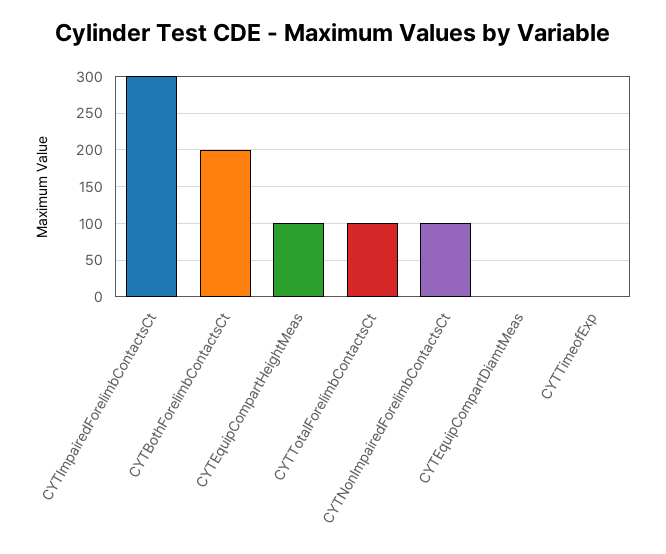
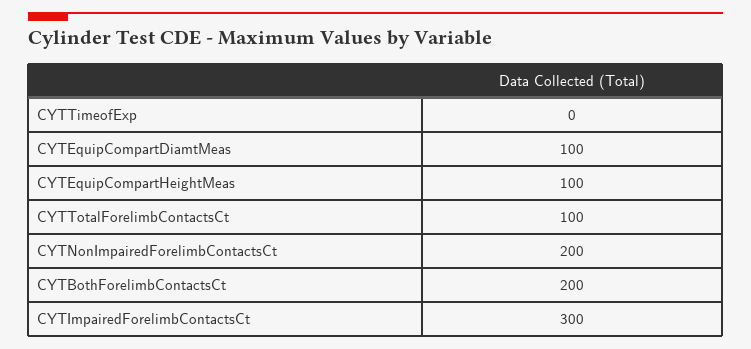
CYTNonImpairedForelimbContactsCt: 100 -> 200
CYTEquipCompartDiamtMeas: 0 -> 100

